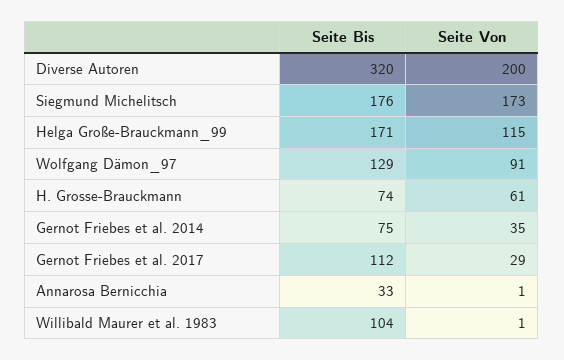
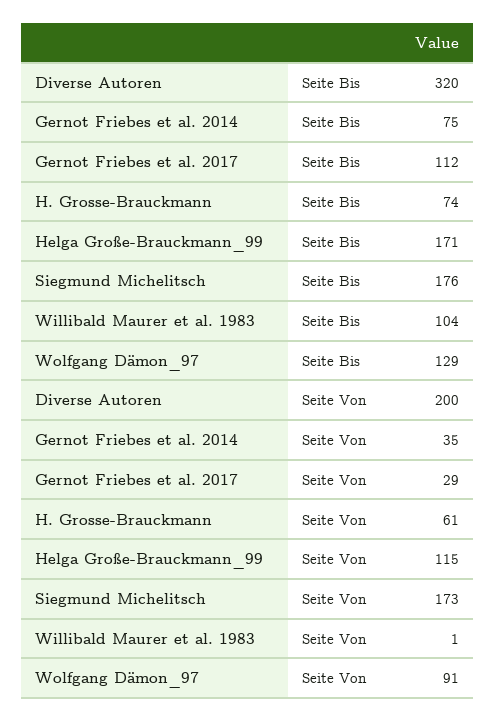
Seite Bis, Annarosa Bernicchia: 33 -> none
Seite Von, Annarosa Bernicchia: 1 -> none

